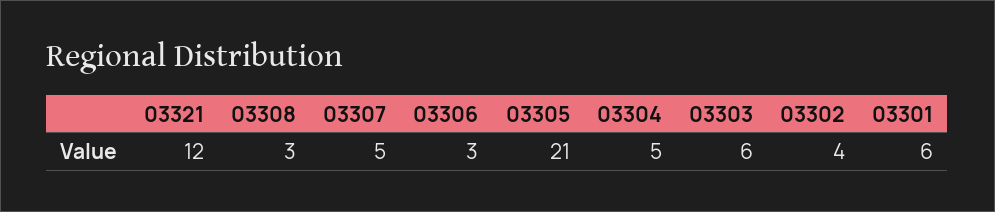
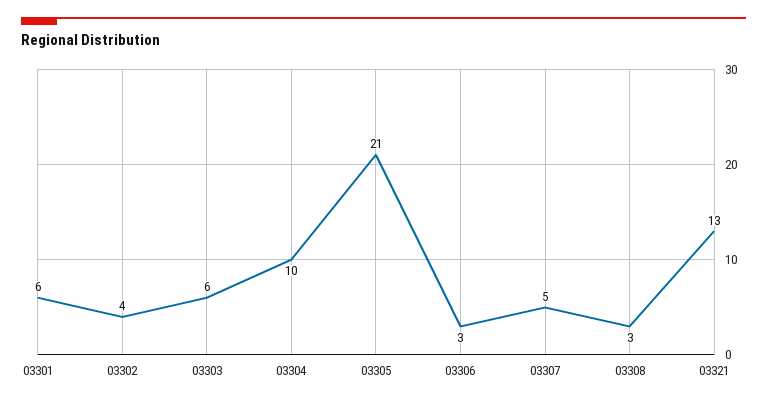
03321: 12 -> 13
03304: 5 -> 10

